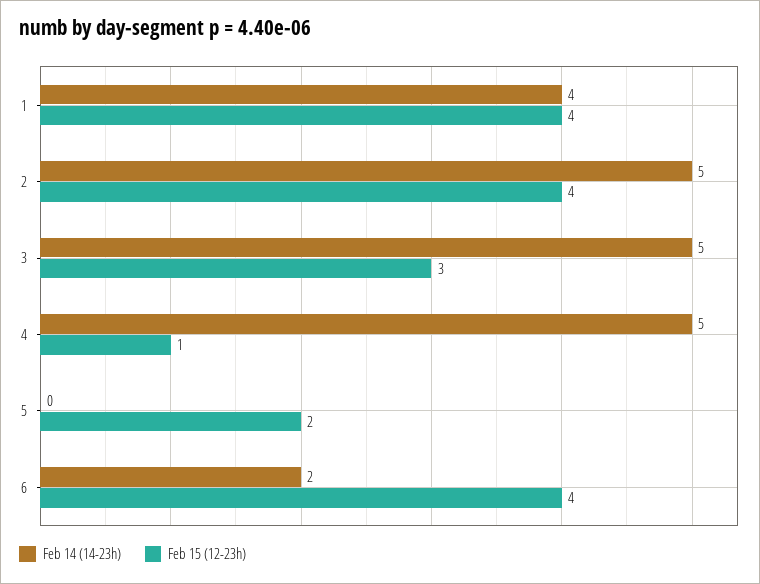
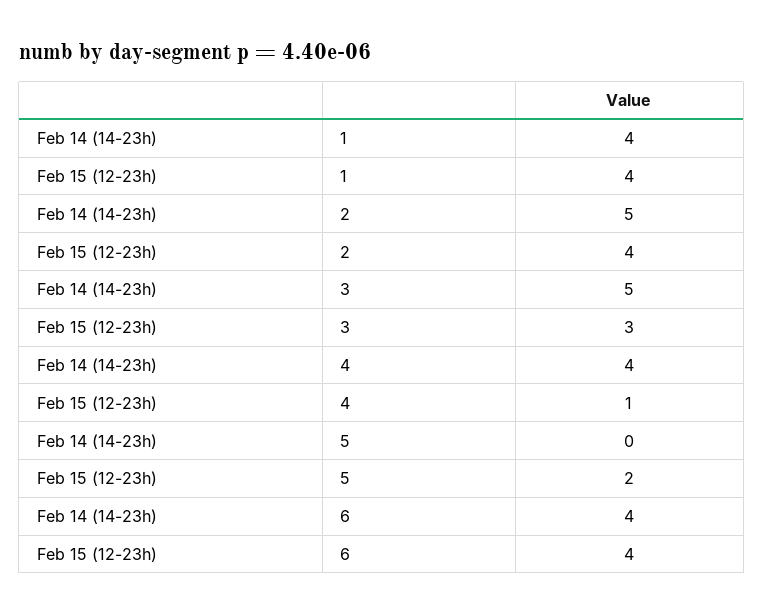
Feb 14 (14-23h), 4: 5 -> 4
Feb 14 (14-23h), 6: 2 -> 4

